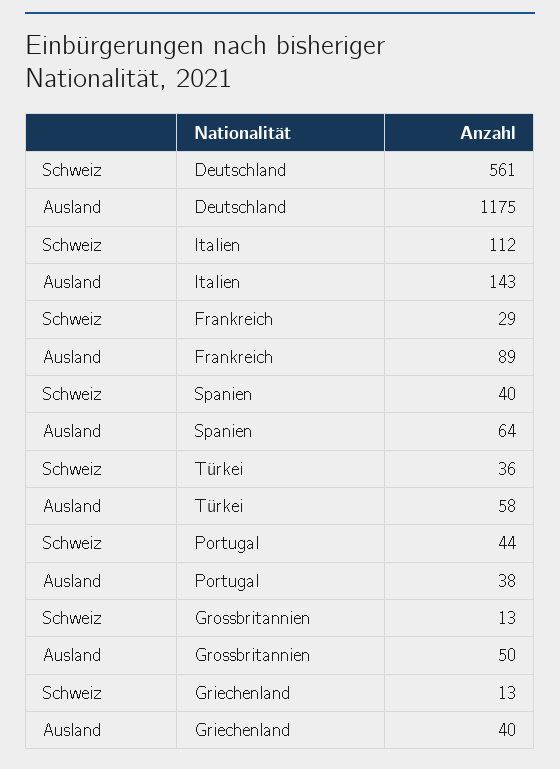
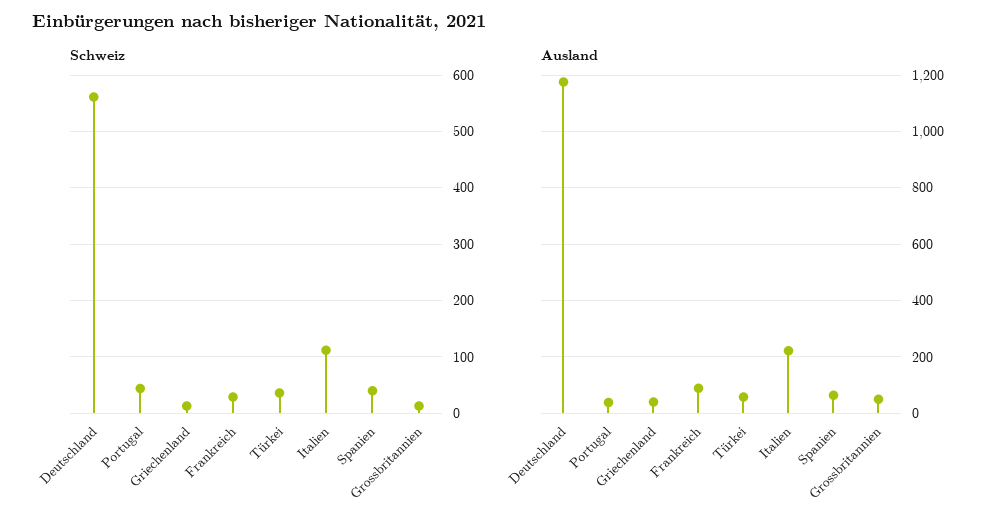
Ausland, Italien: 143 -> 225

